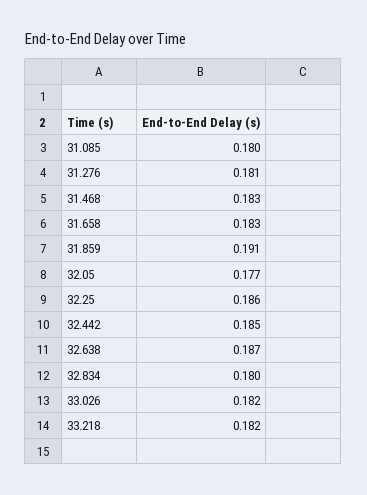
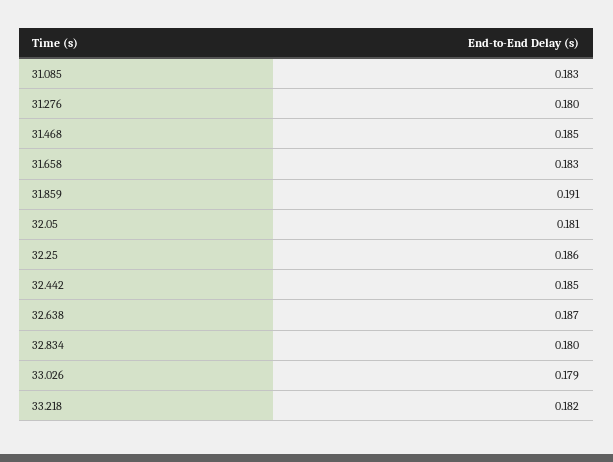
31.085: 0.18 -> 0.183
31.276: 0.181 -> 0.18
31.468: 0.183 -> 0.185
32.05: 0.177 -> 0.181
33.026: 0.182 -> 0.179

